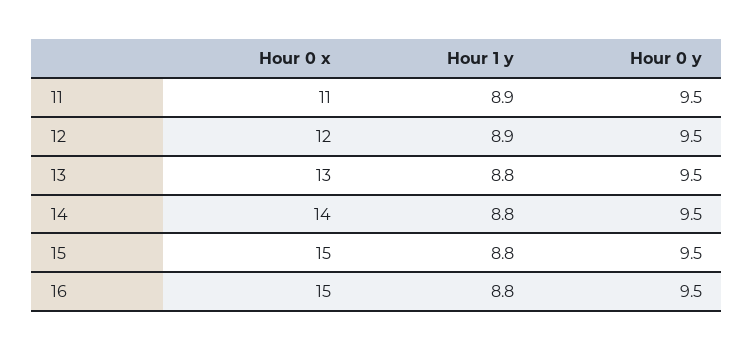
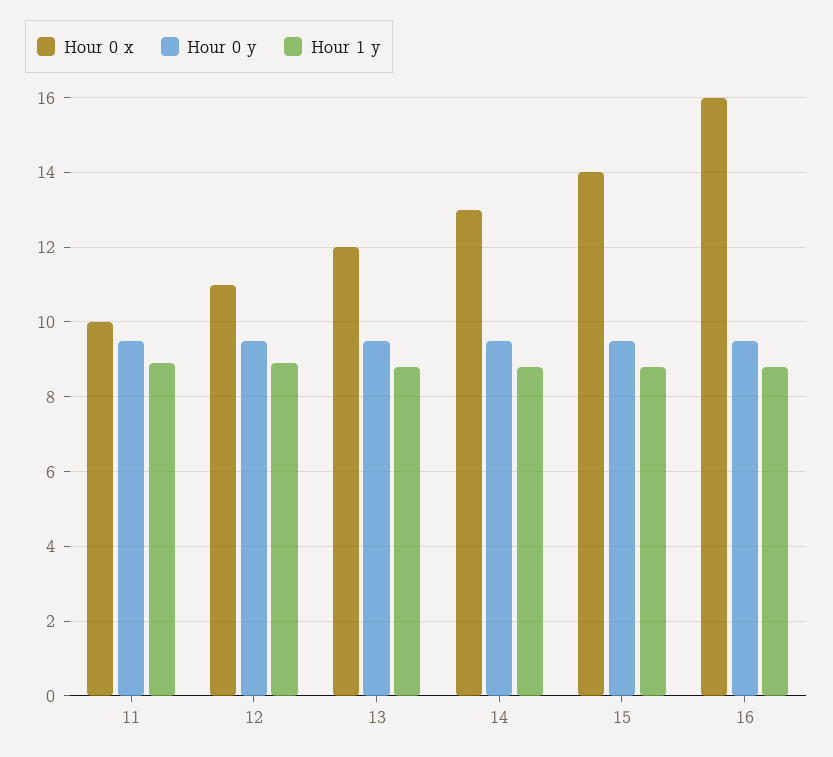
Hour 0 x, 11: 11 -> 10
Hour 0 x, 12: 12 -> 11
Hour 0 x, 13: 13 -> 12
Hour 0 x, 14: 14 -> 13
Hour 0 x, 15: 15 -> 14
Hour 0 x, 16: 15 -> 16

